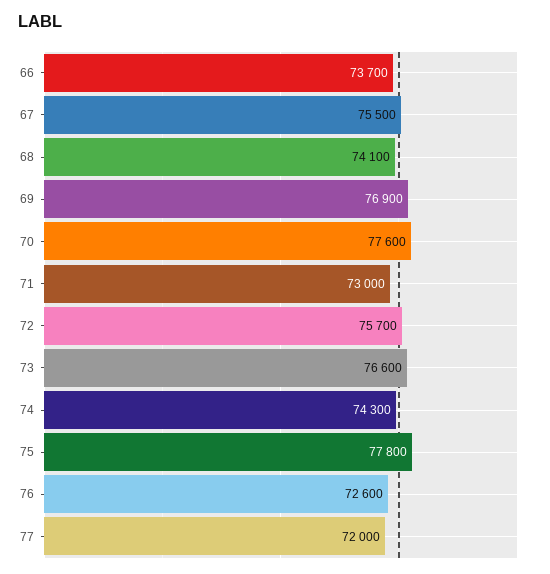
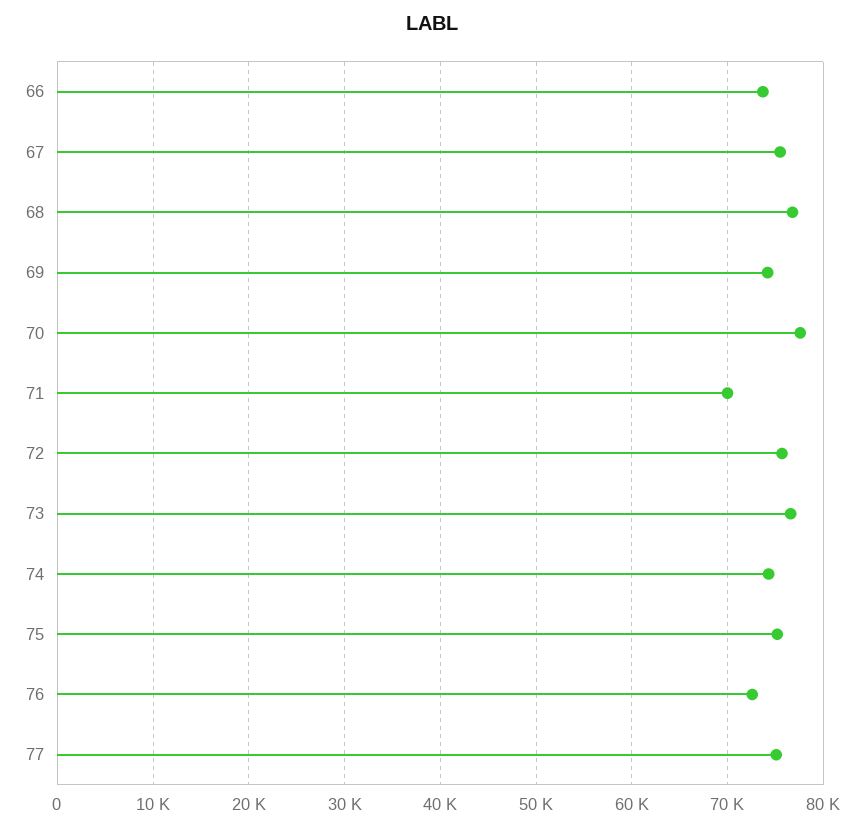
68: 74100 -> 77000
69: 76900 -> 74000
71: 73000 -> 70000
75: 77800 -> 75000
77: 72000 -> 75000

